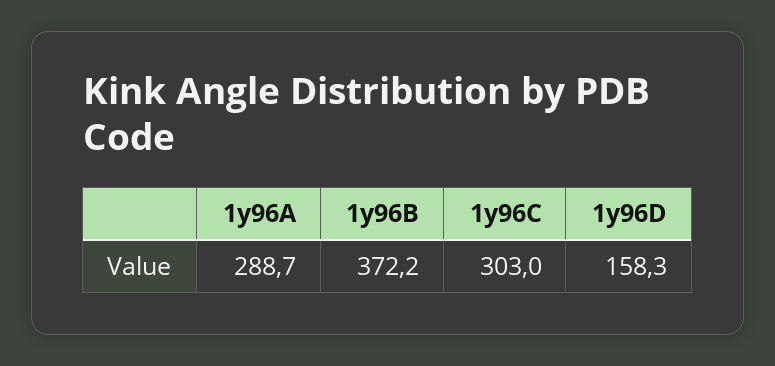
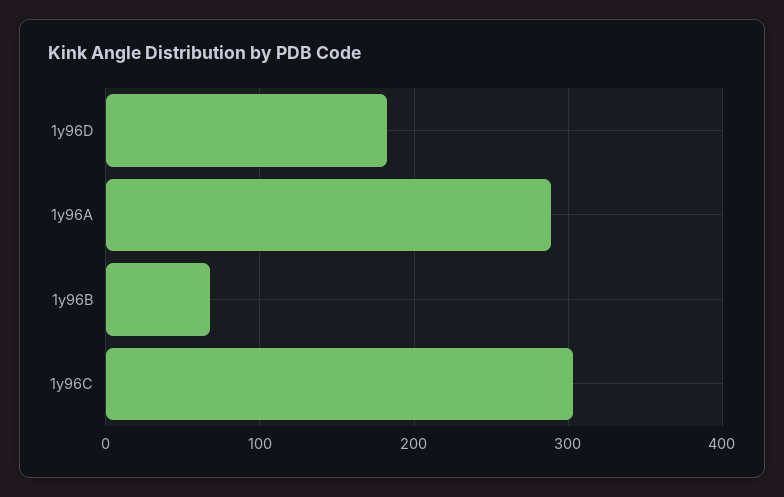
1y96B: 372.2 -> 70
1y96D: 158.3 -> 180

